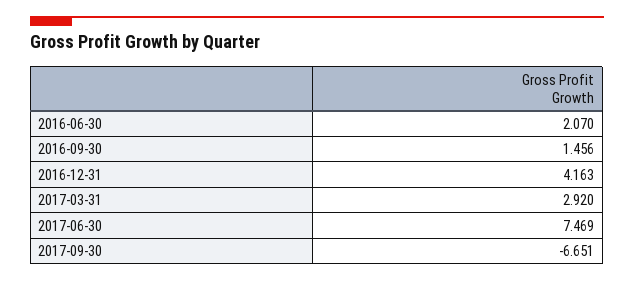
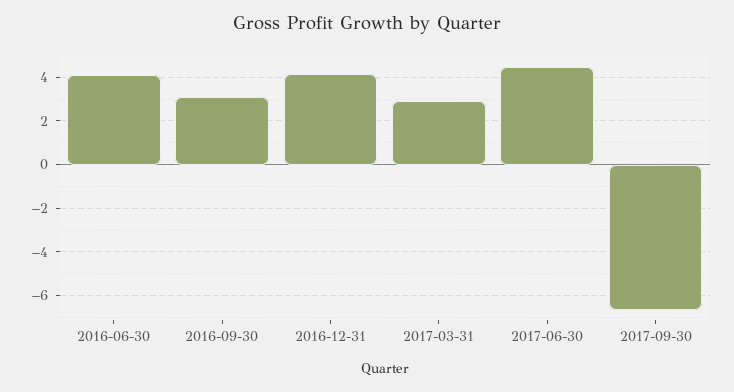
2016-06-30: 2.07 -> 4
2016-09-30: 1.456 -> 3
2017-06-30: 7.469 -> 4.5

